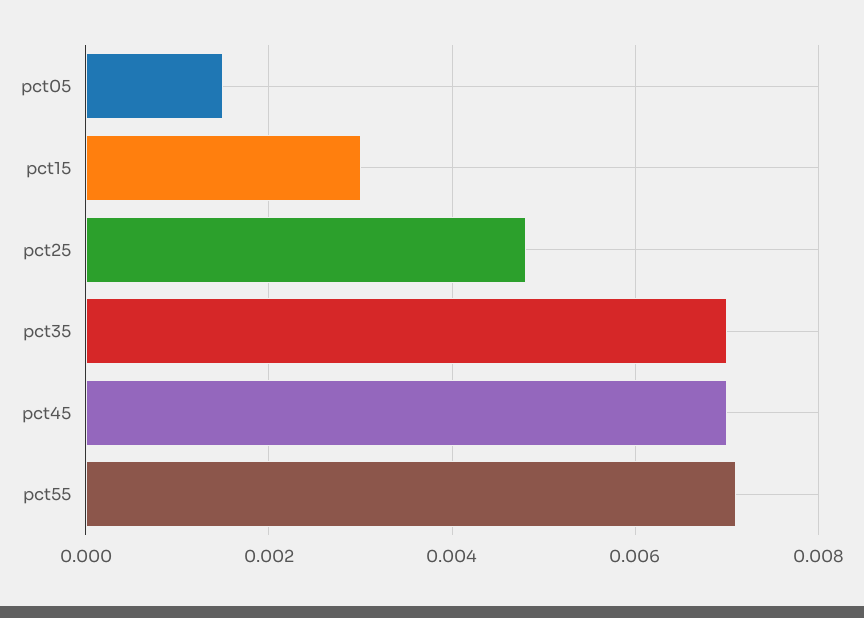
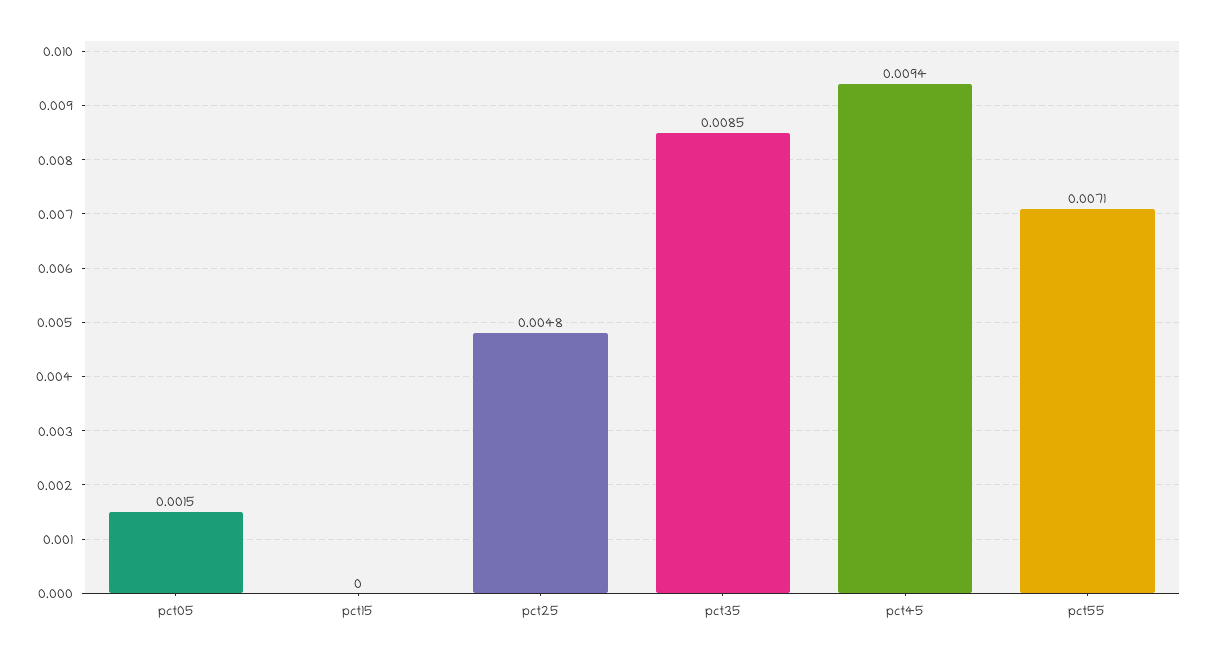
pct15: 0.003 -> 0
pct35: 0.007 -> 0.0085
pct45: 0.007 -> 0.0094

